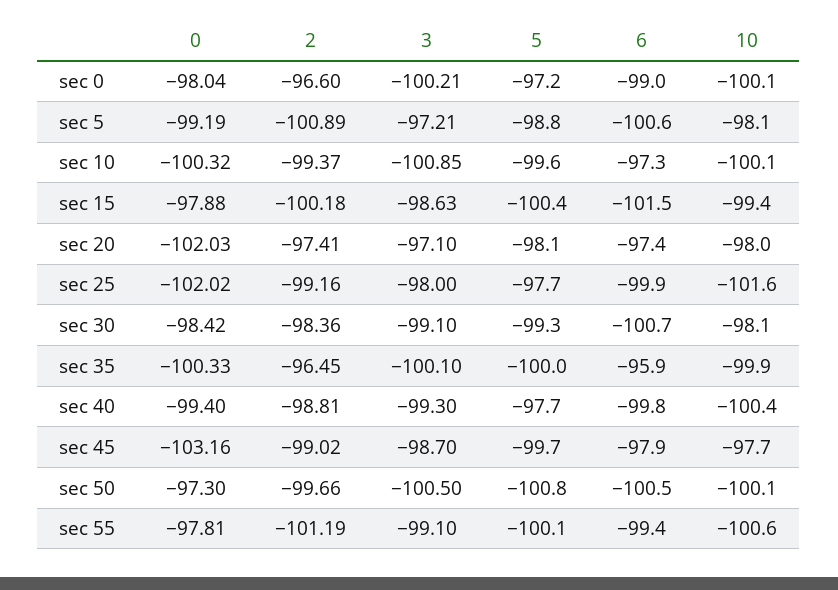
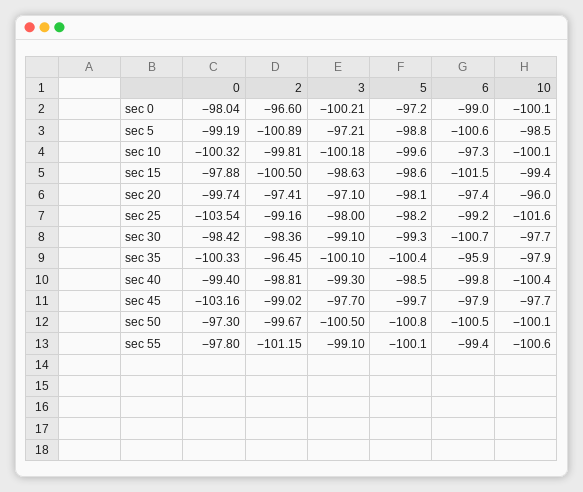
10, sec 5: -98.1 -> -98.5
2, sec 10: -99.37 -> -99.81
3, sec 10: -100.85 -> -100.18
2, sec 15: -100.18 -> -100.5
5, sec 15: -100.4 -> -98.6
0, sec 20: -102.03 -> -99.74
10, sec 20: -98 -> -96
0, sec 25: -102.02 -> -103.54
5, sec 25: -97.7 -> -98.2
6, sec 25: -99.9 -> -99.2
10, sec 30: -98.1 -> -97.7
5, sec 35: -100 -> -100.4
10, sec 35: -99.9 -> -97.9
5, sec 40: -97.7 -> -98.5
3, sec 45: -98.7 -> -97.7
2, sec 50: -99.66 -> -99.67
0, sec 55: -97.81 -> -97.8
2, sec 55: -101.19 -> -101.15

